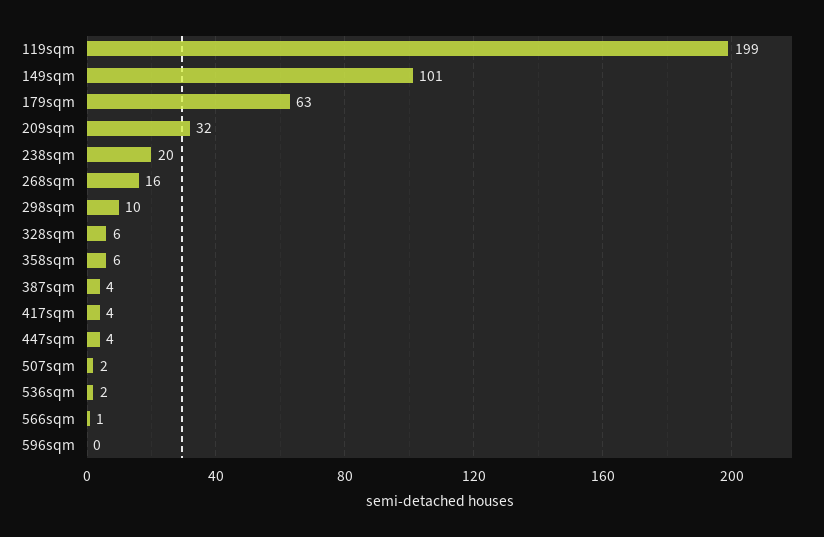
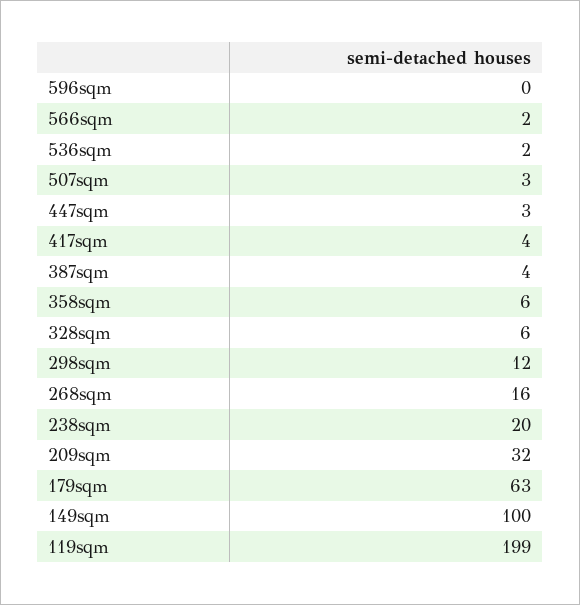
149sqm: 101 -> 100
298sqm: 10 -> 12
447sqm: 4 -> 3
507sqm: 2 -> 3
566sqm: 1 -> 2

